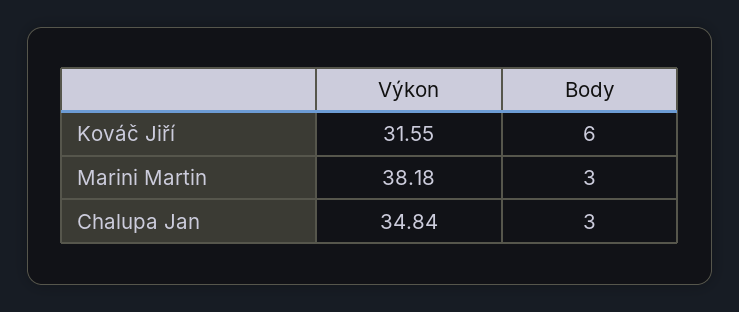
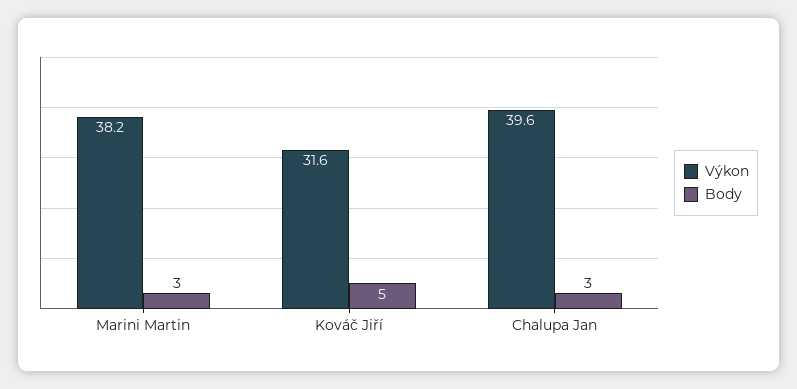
Body, Kováč Jiří: 6 -> 5
Výkon, Chalupa Jan: 34.84 -> 39.6

